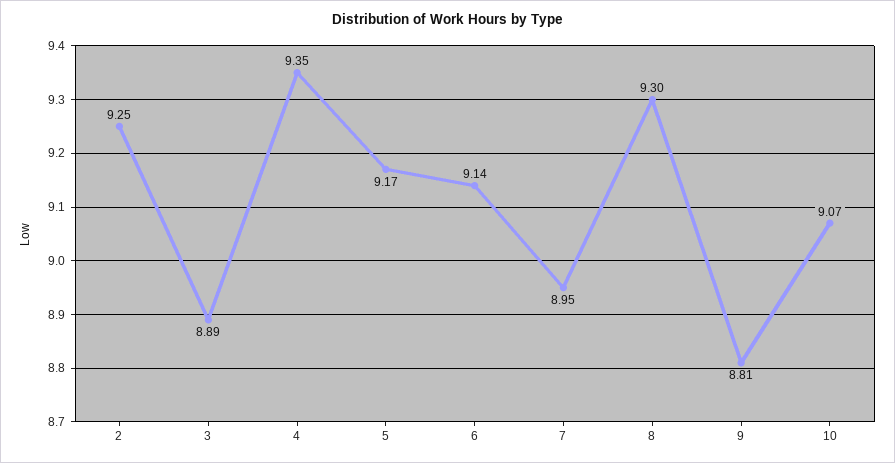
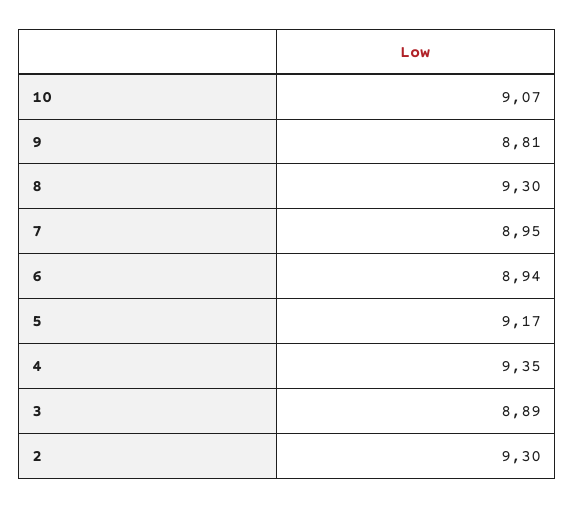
2: 9.25 -> 9.3
6: 9.14 -> 8.94

